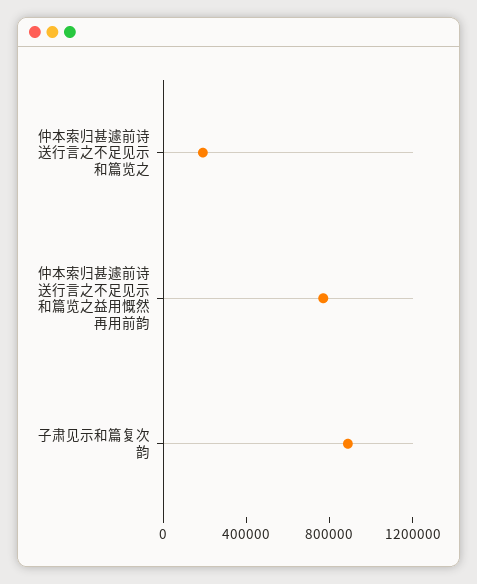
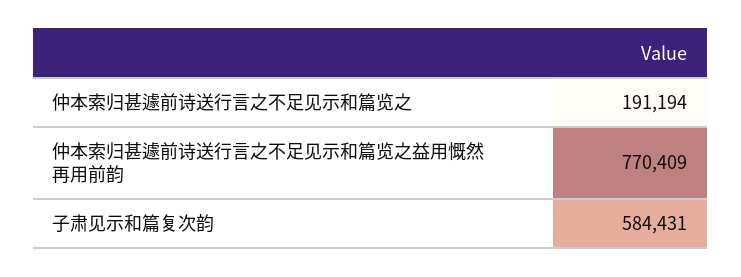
子肃见示和篇复次韵: 900000 -> 584431

